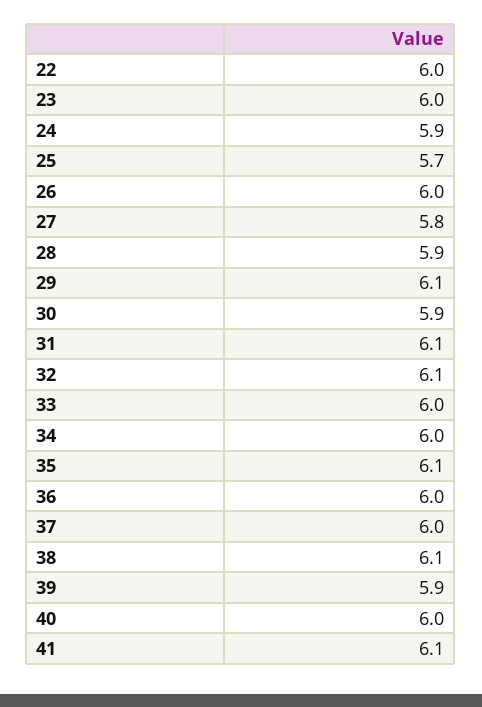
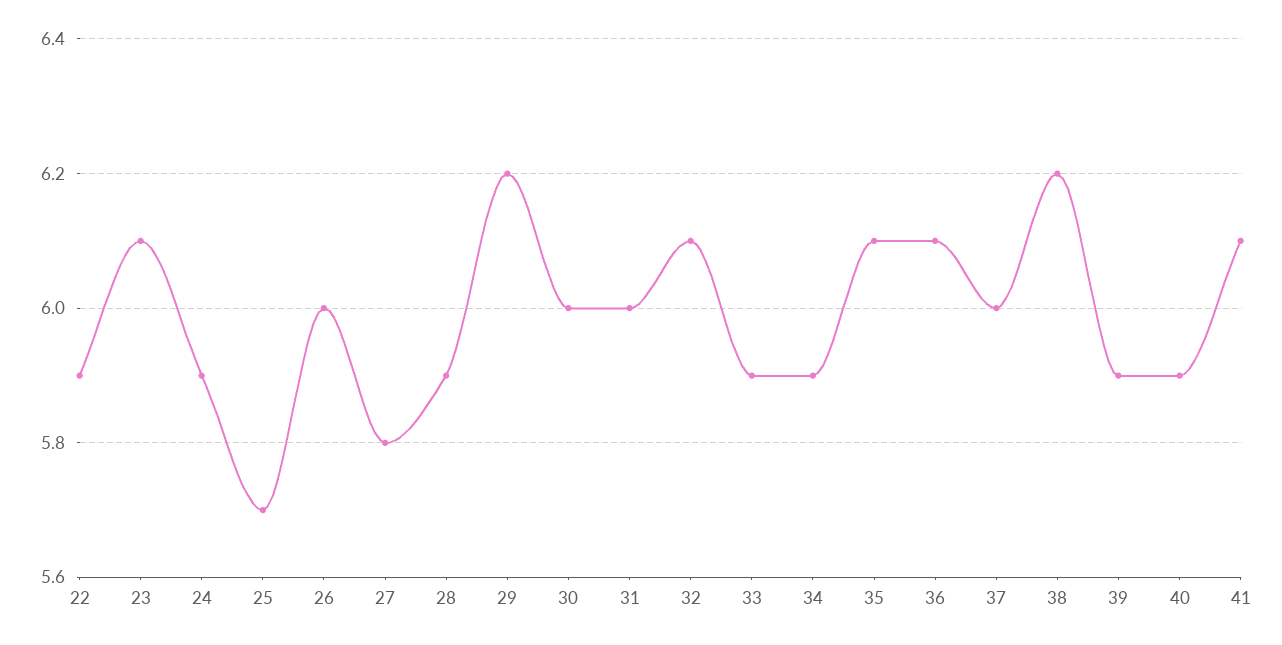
22: 6 -> 5.9
23: 6 -> 6.1
29: 6.1 -> 6.2
30: 5.9 -> 6
31: 6.1 -> 6
33: 6 -> 5.9
34: 6 -> 5.9
36: 6 -> 6.1
38: 6.1 -> 6.2
40: 6 -> 5.9

